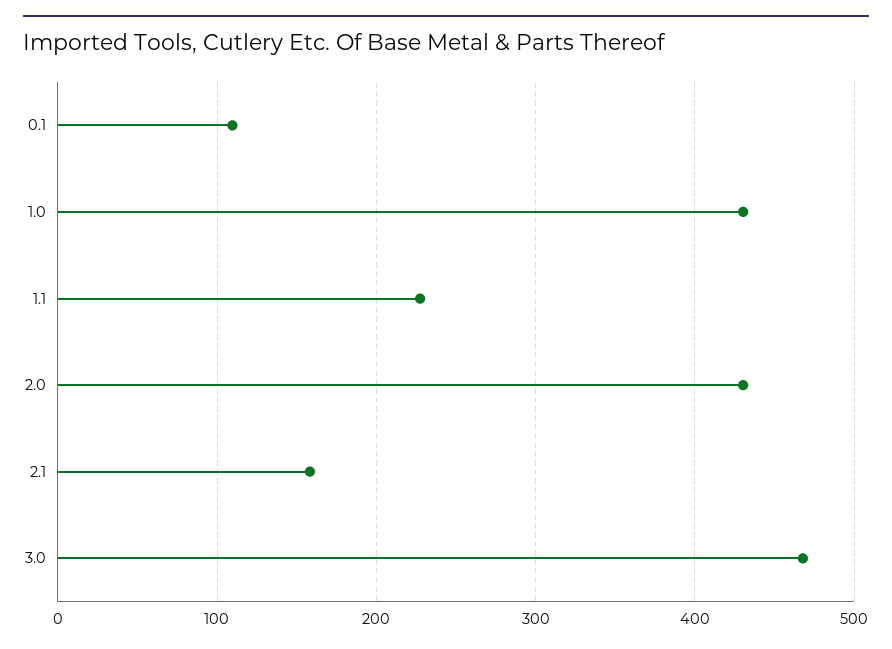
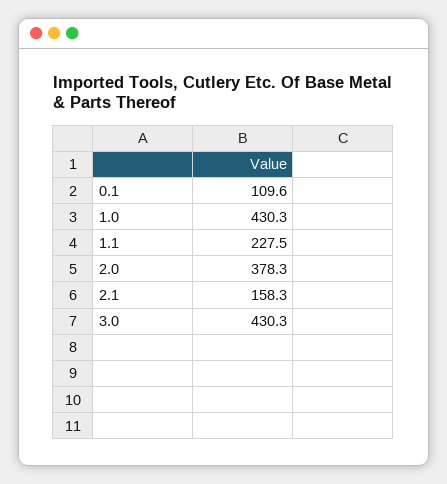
2.0: 430 -> 378.3
3.0: 470 -> 430.3

